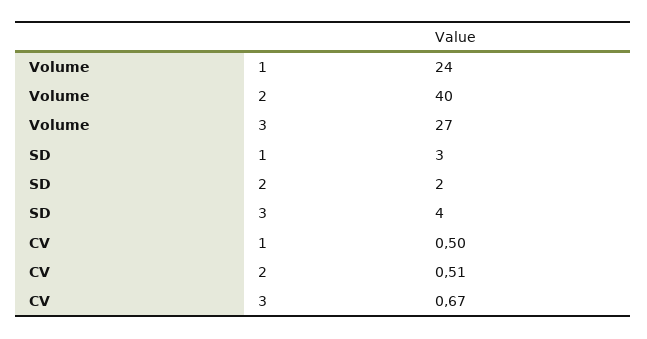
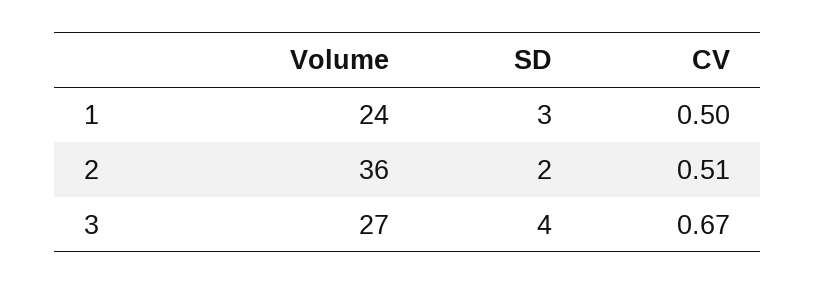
Volume, 2: 40 -> 36

